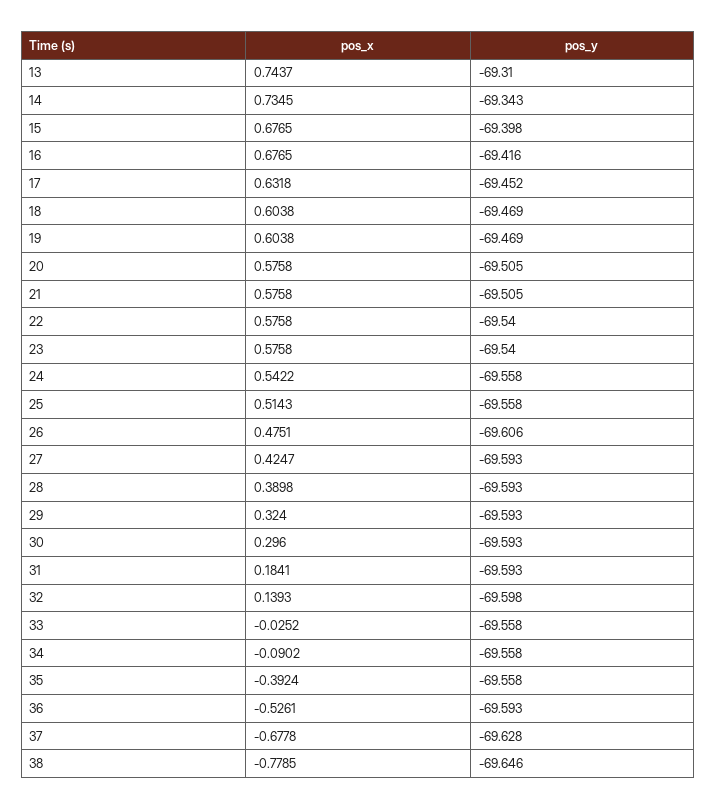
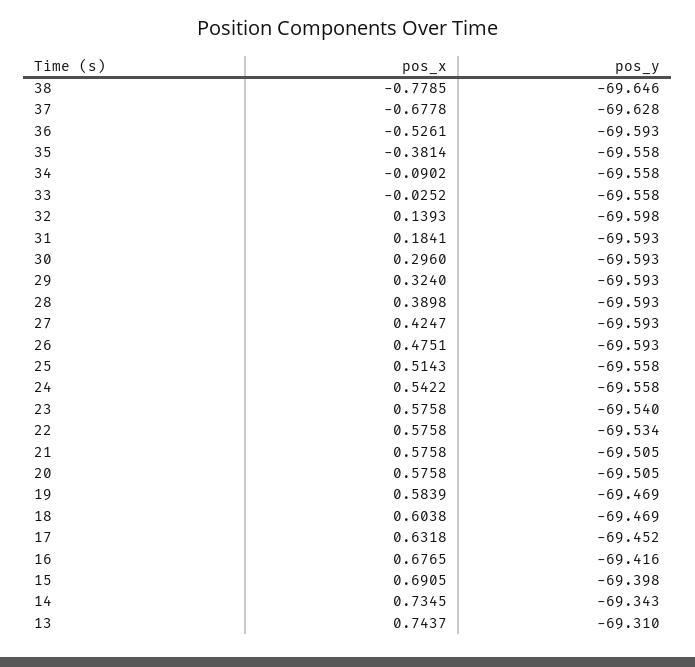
pos_x, 15: 0.6765 -> 0.6905
pos_x, 19: 0.6038 -> 0.5839
pos_y, 22: -69.54 -> -69.534
pos_y, 26: -69.606 -> -69.593
pos_x, 35: -0.3924 -> -0.3814

